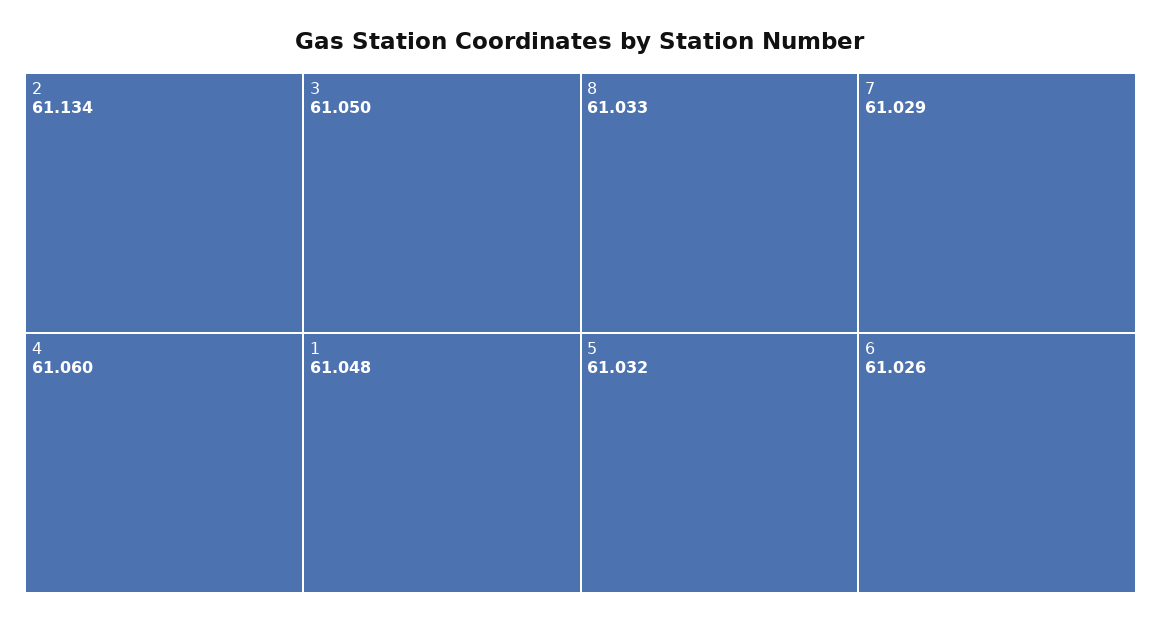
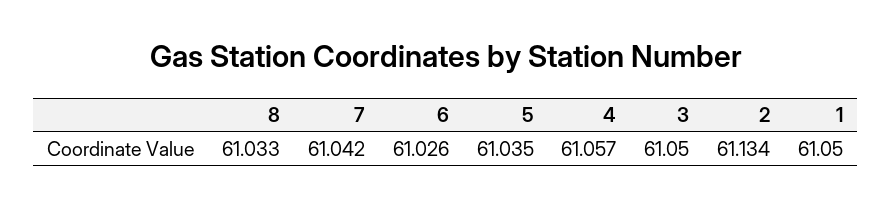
4: 61.06 -> 61.057
1: 61.048 -> 61.05
5: 61.032 -> 61.035
7: 61.029 -> 61.042

